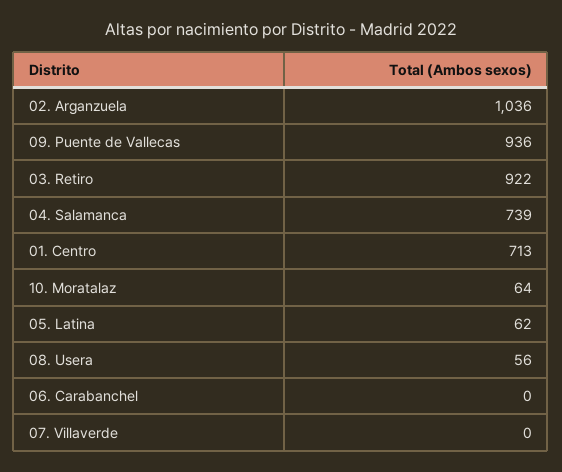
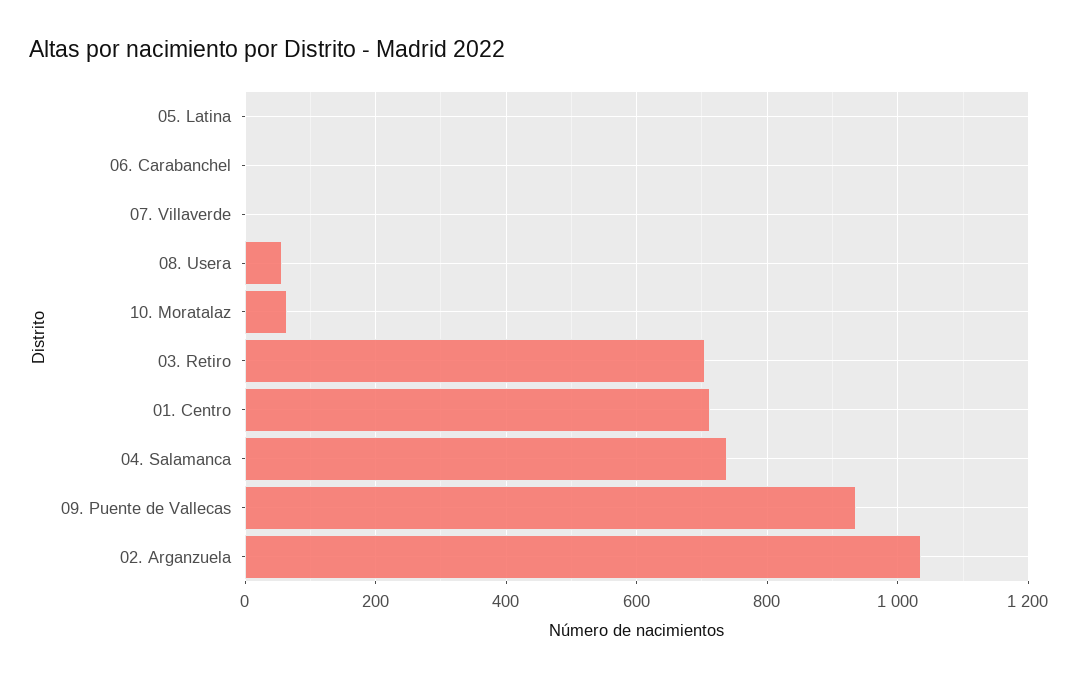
03. Retiro: 922 -> 700
05. Latina: 62 -> 0

